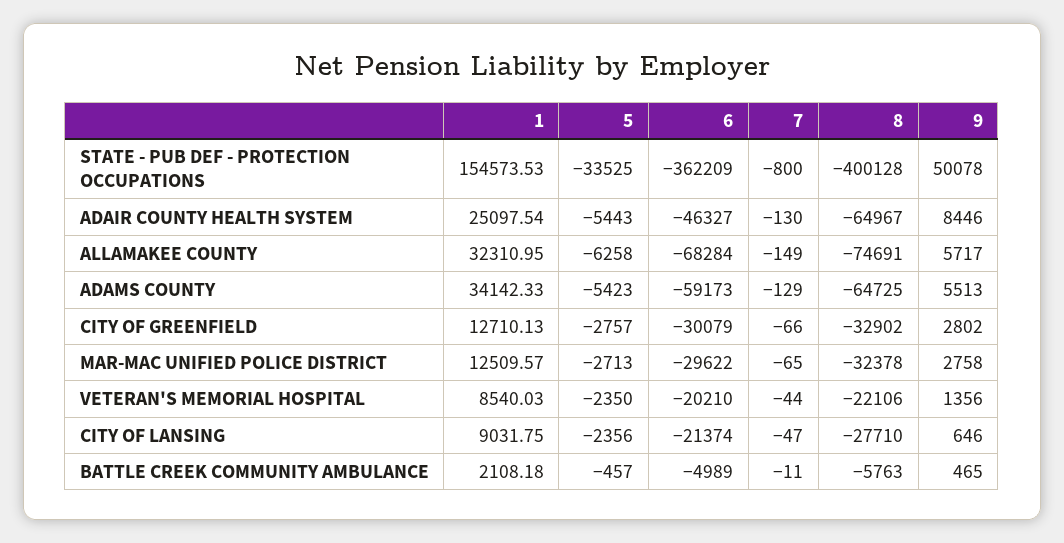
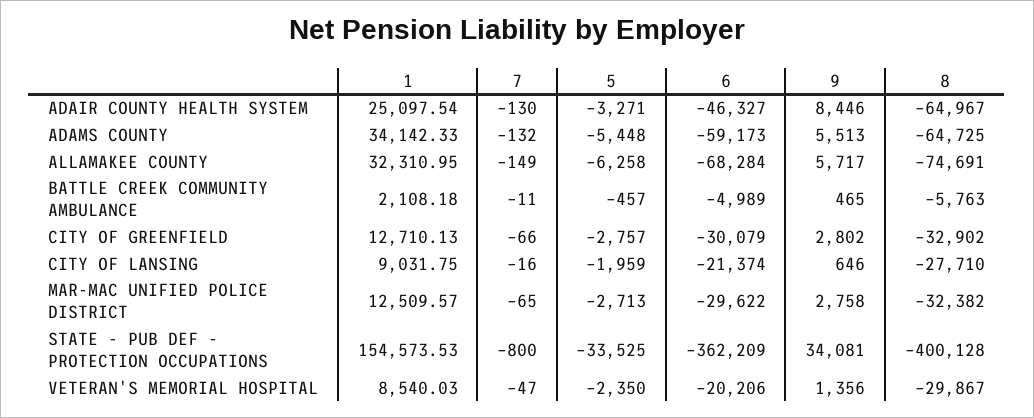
9, STATE - PUB DEF - PROTECTION OCCUPATIONS: 50078 -> 34081
5, ADAIR COUNTY HEALTH SYSTEM: -5443 -> -3271
5, ADAMS COUNTY: -5423 -> -5448
7, ADAMS COUNTY: -129 -> -132
8, MAR-MAC UNIFIED POLICE DISTRICT: -32378 -> -32382
6, VETERAN'S MEMORIAL HOSPITAL: -20210 -> -20206
7, VETERAN'S MEMORIAL HOSPITAL: -44 -> -47
8, VETERAN'S MEMORIAL HOSPITAL: -22106 -> -29867
5, CITY OF LANSING: -2356 -> -1959
7, CITY OF LANSING: -47 -> -16

